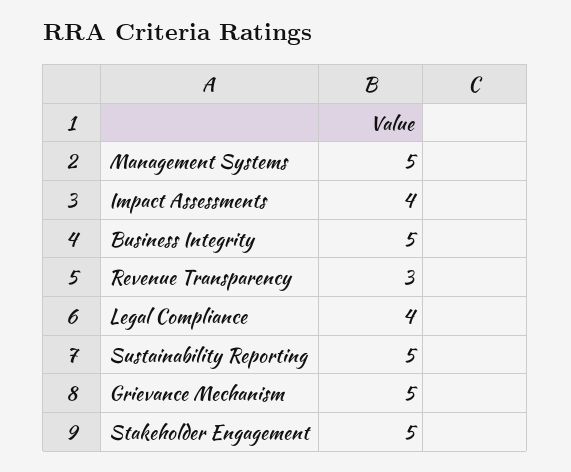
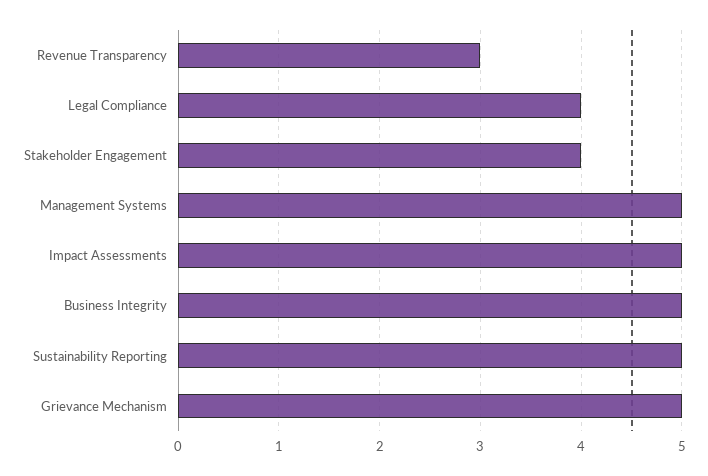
Impact Assessments: 4 -> 5
Stakeholder Engagement: 5 -> 4

